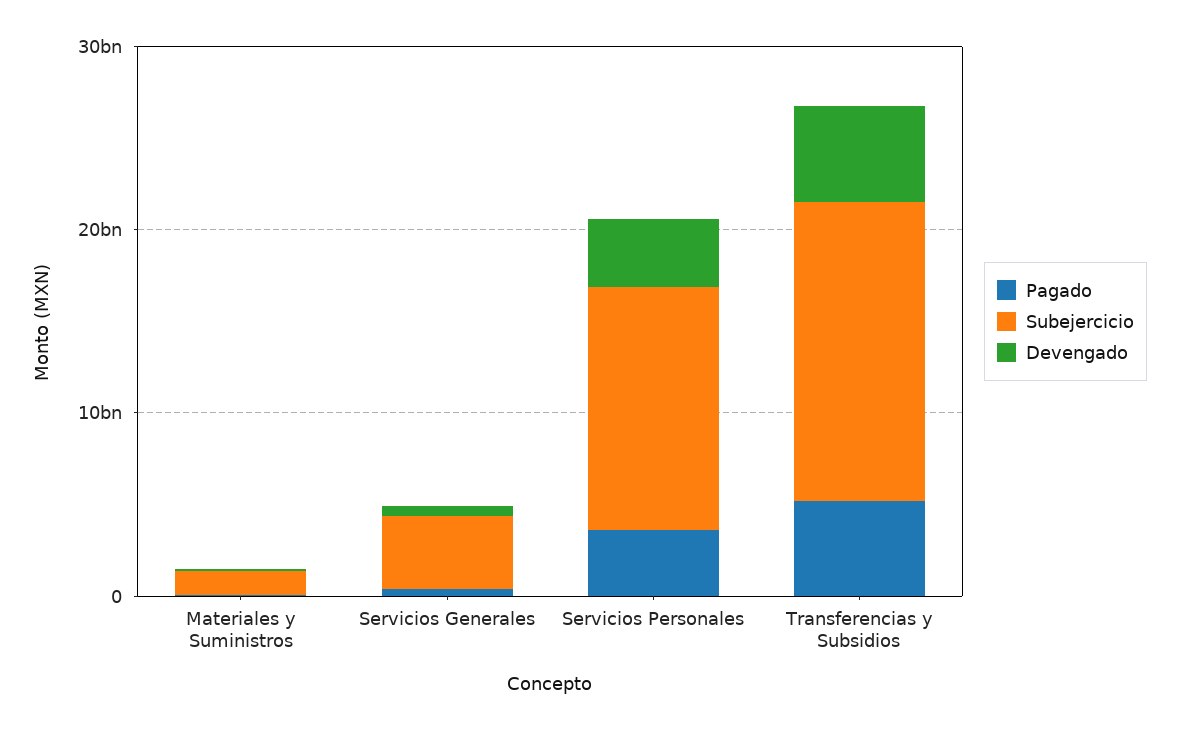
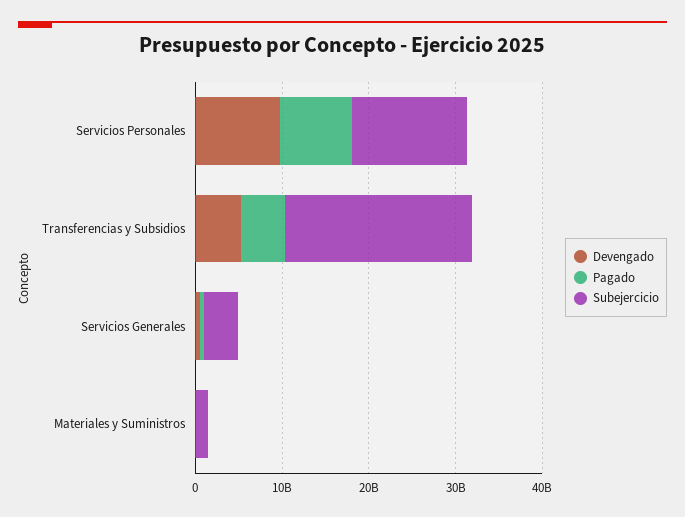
Pagado, Servicios Personales: 4000000000 -> 8000000000
Devengado, Servicios Personales: 4000000000 -> 10000000000
Subejercicio, Transferencias y Subsidios: 16000000000 -> 22000000000

